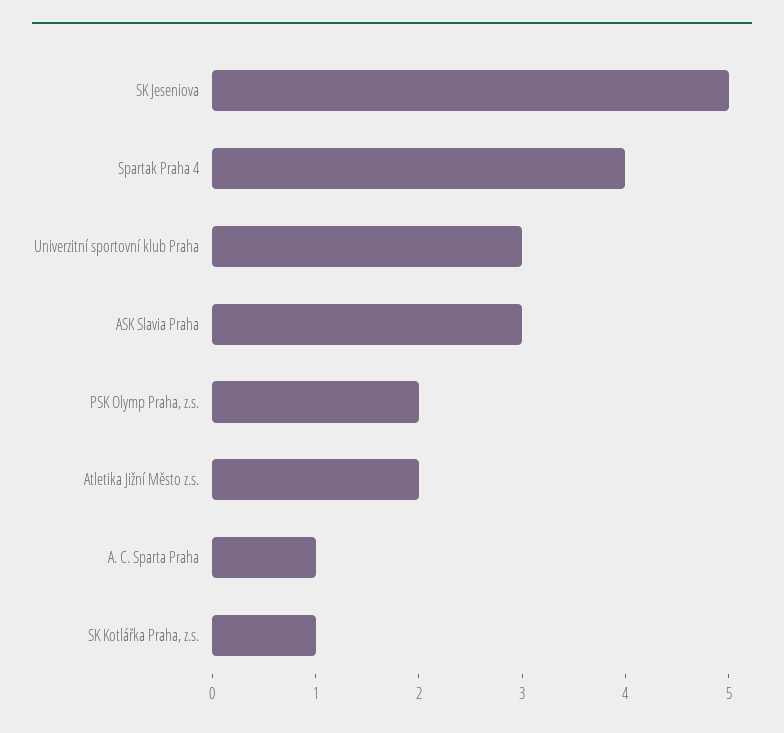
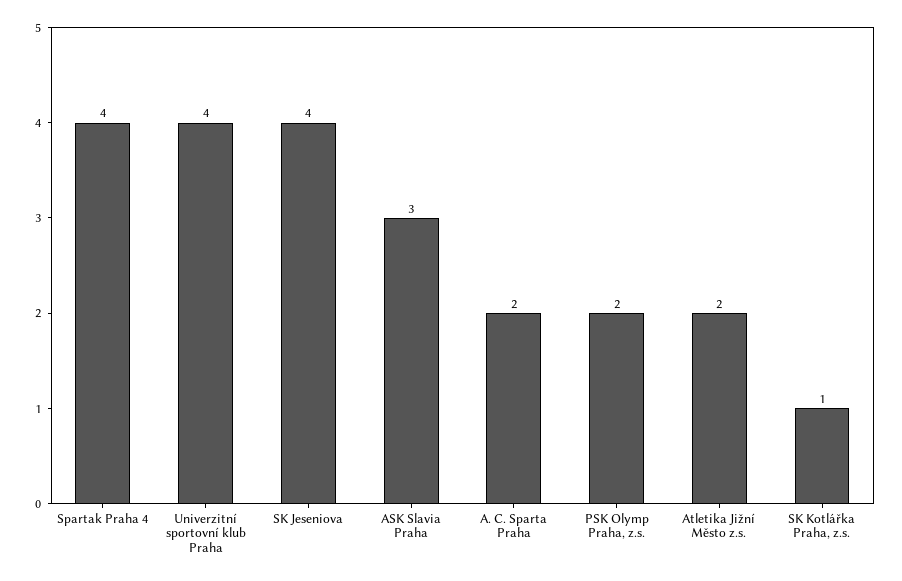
SK Jeseniova: 5 -> 4
Univerzitní sportovní klub Praha: 3 -> 4
A. C. Sparta Praha: 1 -> 2

